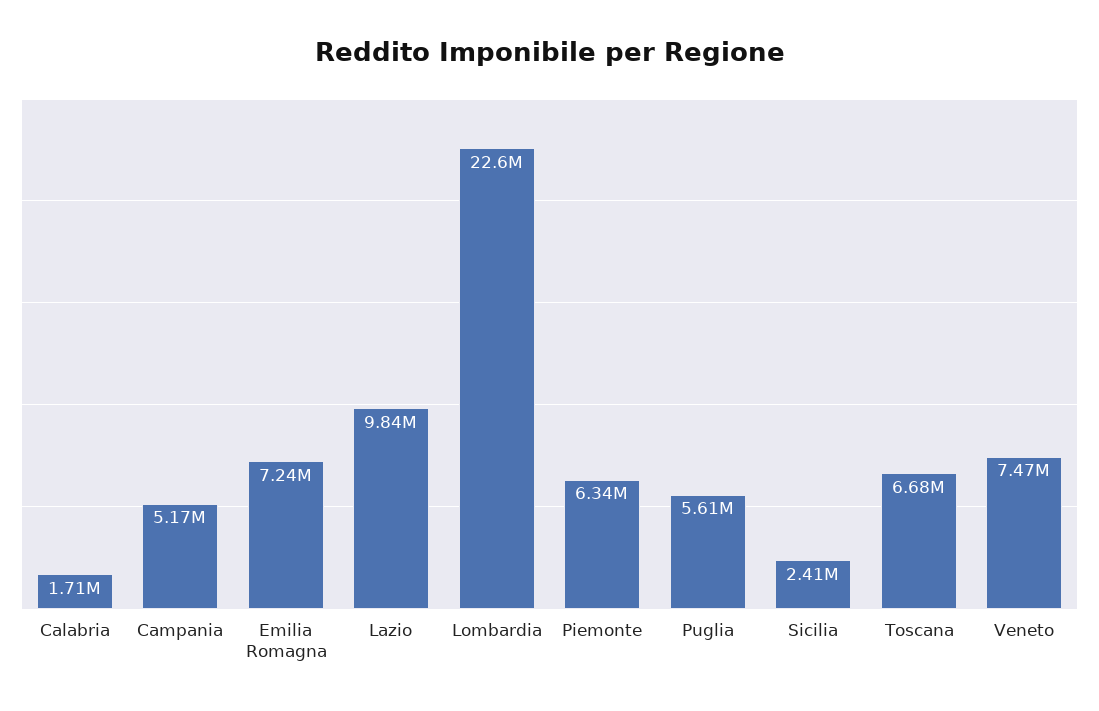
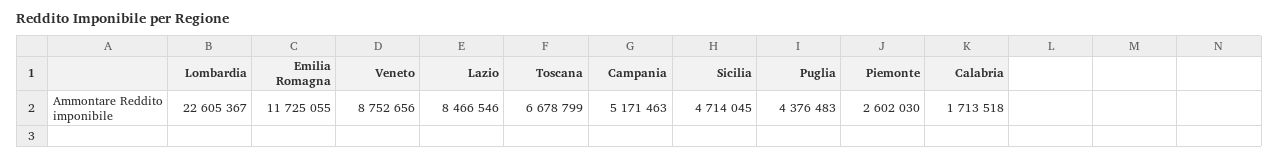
Emilia Romagna: 7240000 -> 11725055
Lazio: 9840000 -> 8466546
Piemonte: 6340000 -> 2602030
Puglia: 5610000 -> 4376483
Sicilia: 2410000 -> 4714045
Veneto: 7470000 -> 8752656

